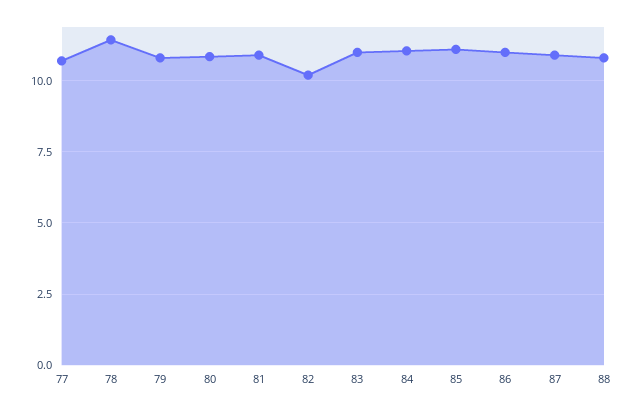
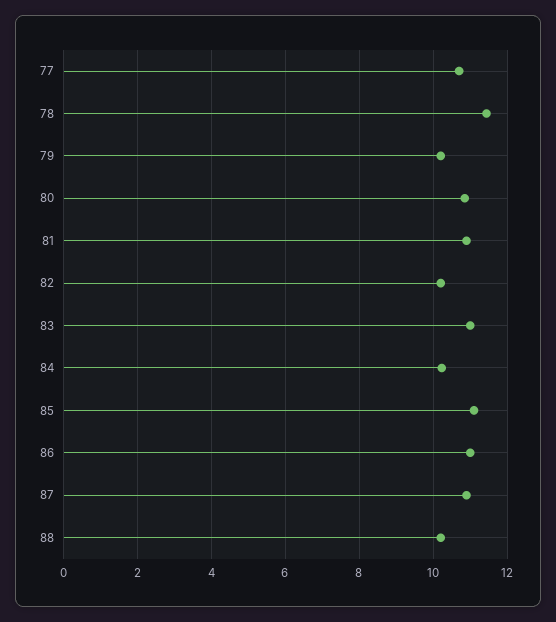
79: 10.75 -> 10.2
84: 11 -> 10.2
88: 10.75 -> 10.2

